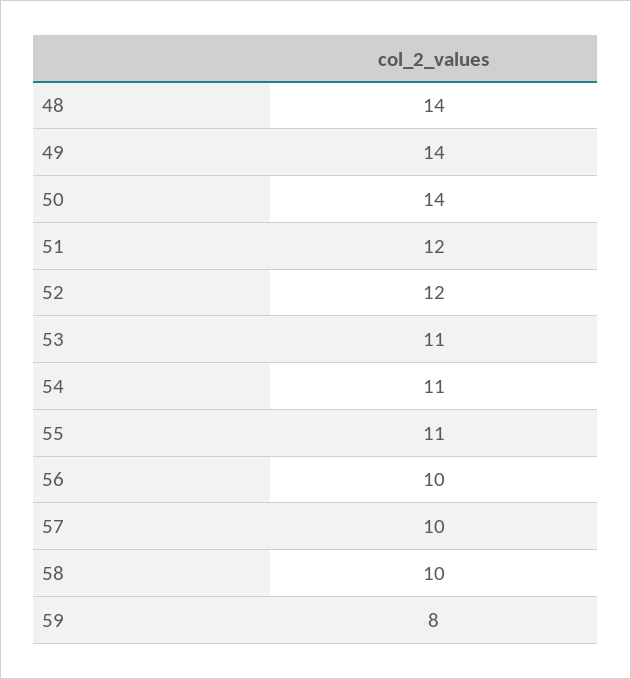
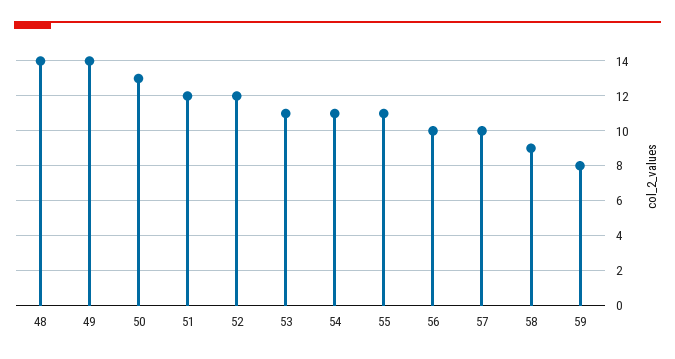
50: 14 -> 13
58: 10 -> 9

